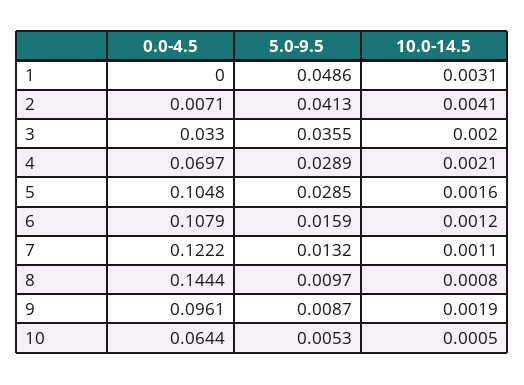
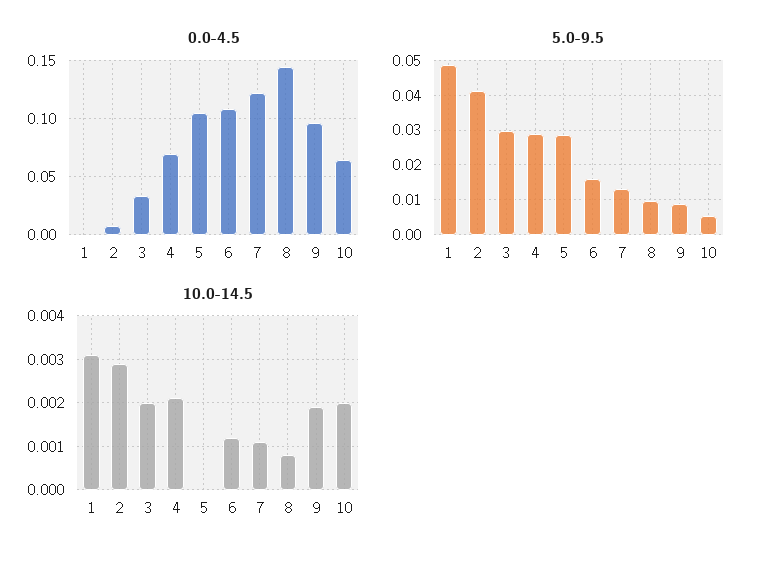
10.0-14.5, 2: 0.0041 -> 0.003
5.0-9.5, 3: 0.0355 -> 0.03
10.0-14.5, 5: 0.0016 -> 0
10.0-14.5, 10: 0.0005 -> 0.002

